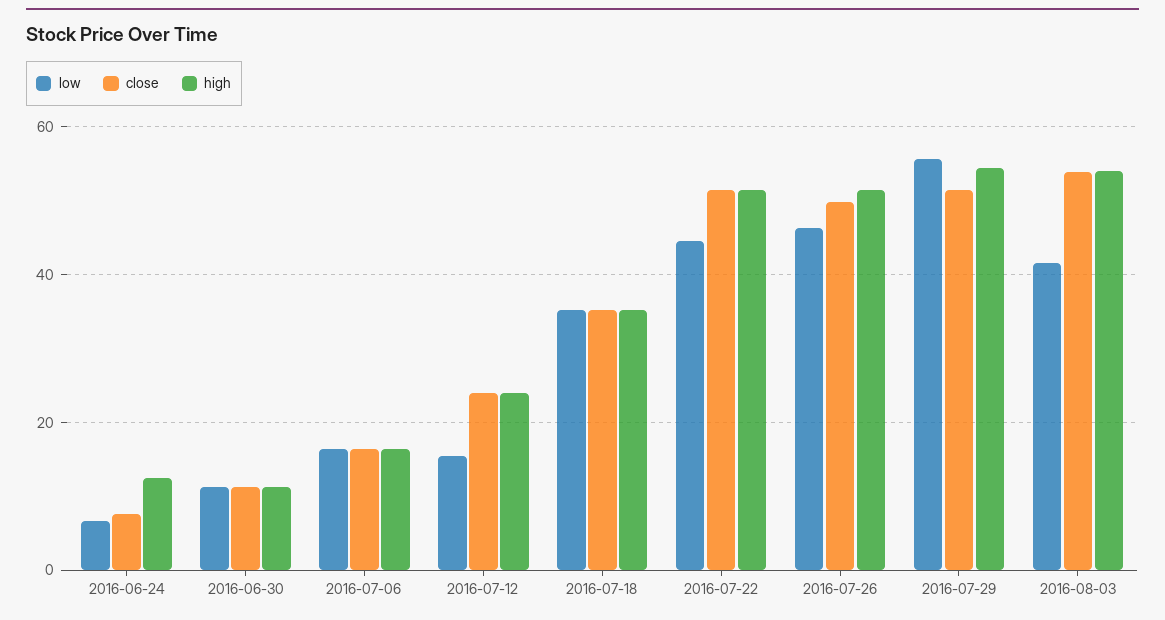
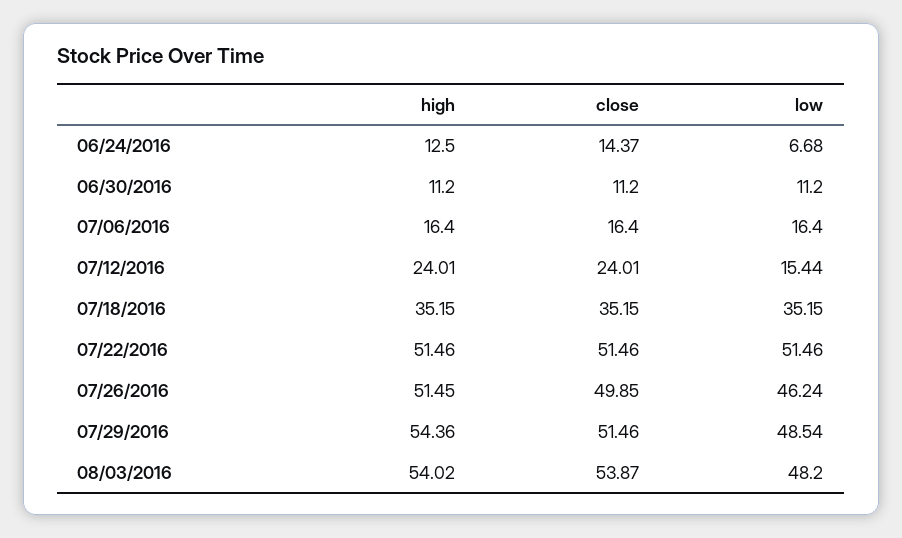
close, 2016-06-24: 8 -> 14.37
low, 2016-07-22: 44 -> 51.46
low, 2016-07-29: 56 -> 48.54
low, 2016-08-03: 42 -> 48.2

